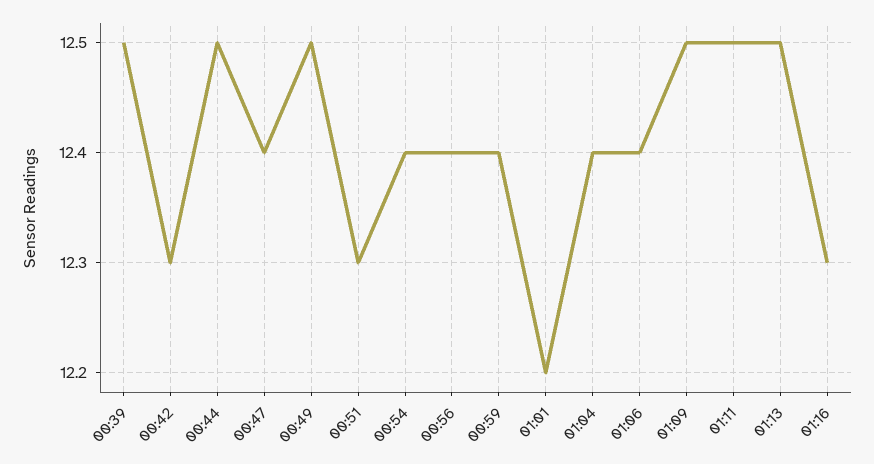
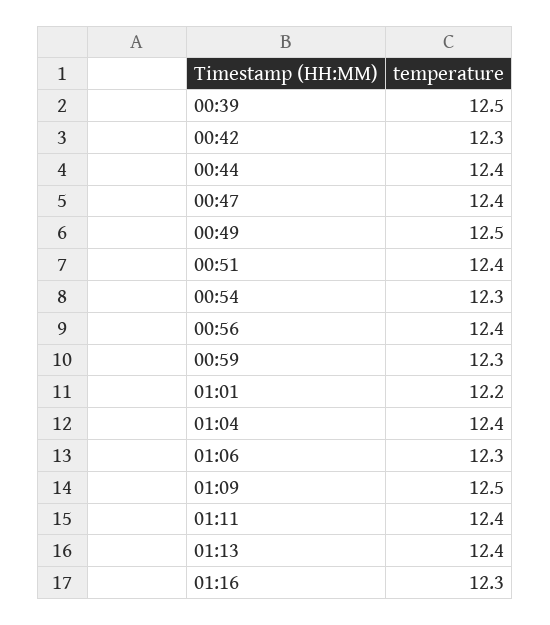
00:44: 12.5 -> 12.4
00:51: 12.3 -> 12.4
00:54: 12.4 -> 12.3
00:59: 12.4 -> 12.3
01:06: 12.4 -> 12.3
01:11: 12.5 -> 12.4
01:13: 12.5 -> 12.4

